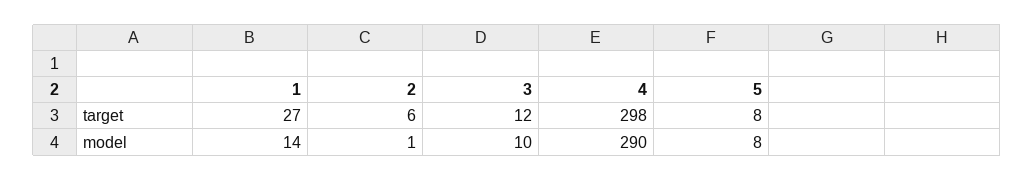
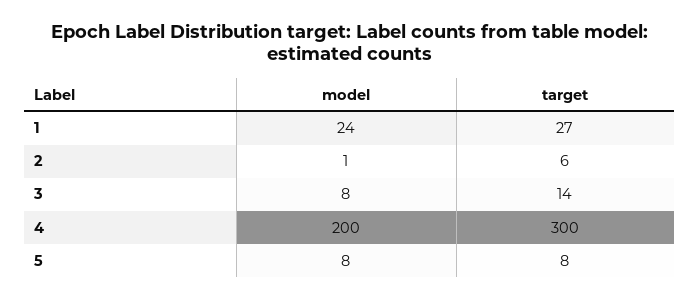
3, target: 12 -> 14
4, target: 298 -> 300
1, model: 14 -> 24
3, model: 10 -> 8
4, model: 290 -> 200

